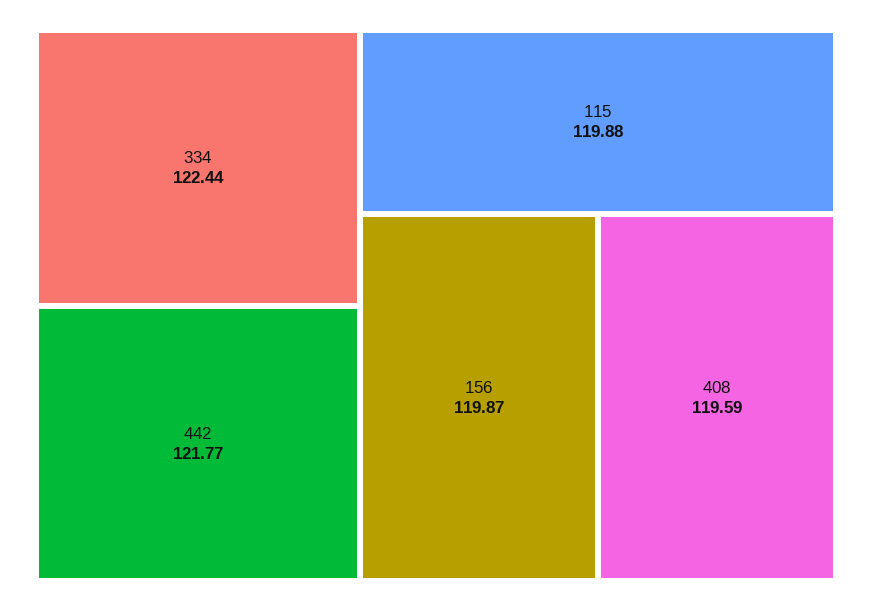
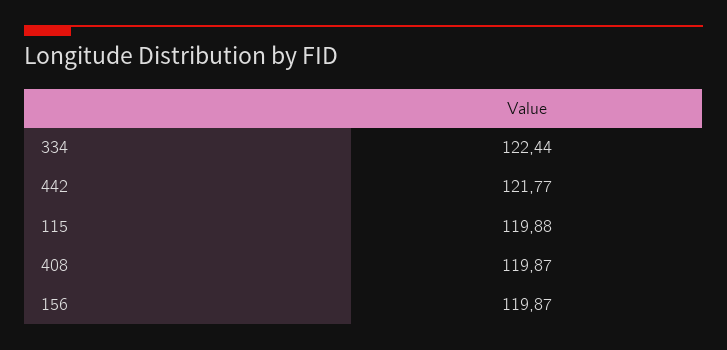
408: 119.59 -> 119.87

